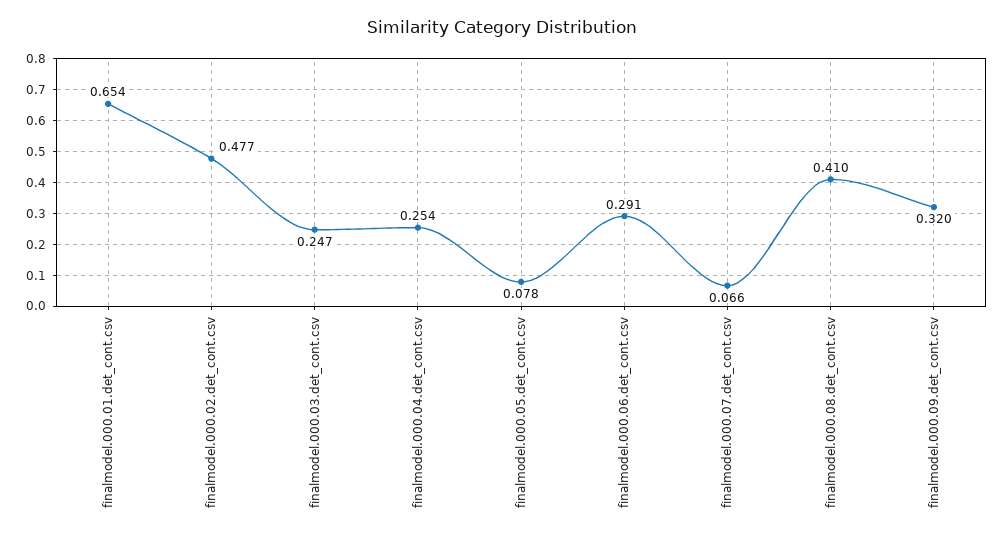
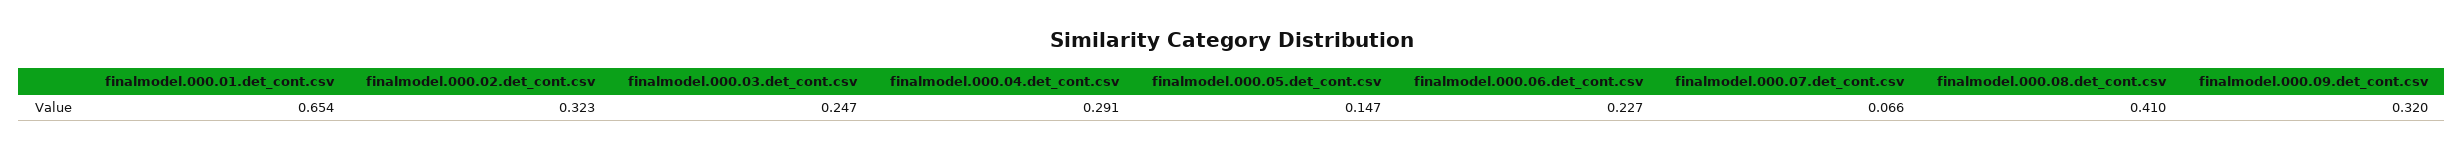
finalmodel.000.02.det_cont.csv: 0.477 -> 0.323
finalmodel.000.04.det_cont.csv: 0.254 -> 0.291
finalmodel.000.05.det_cont.csv: 0.078 -> 0.147
finalmodel.000.06.det_cont.csv: 0.291 -> 0.227

